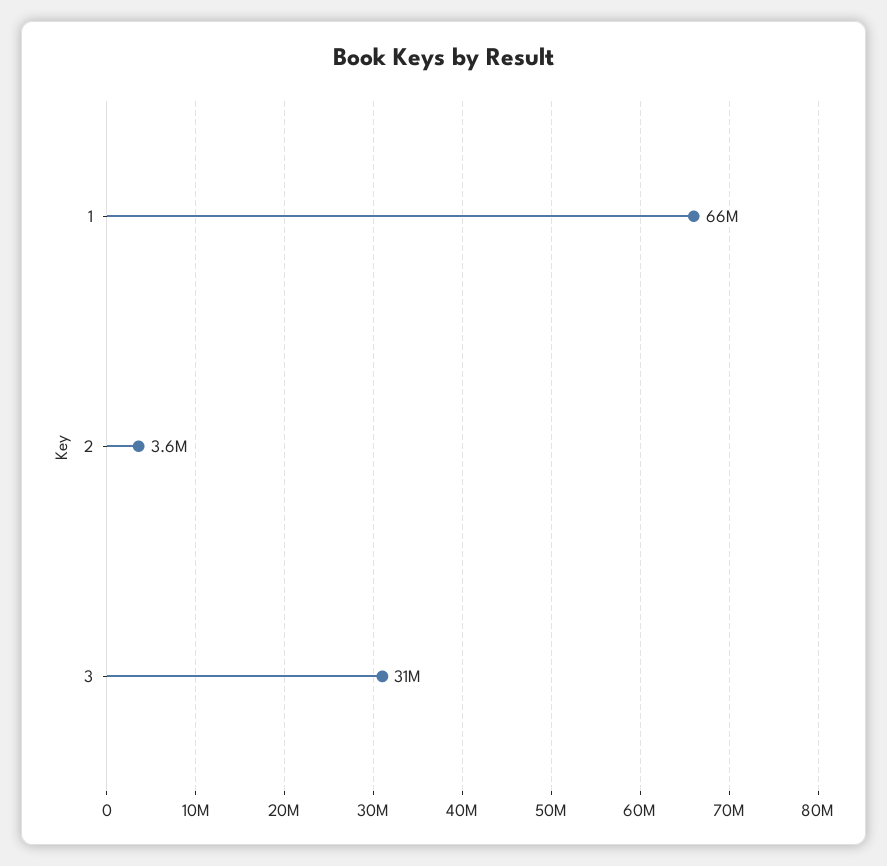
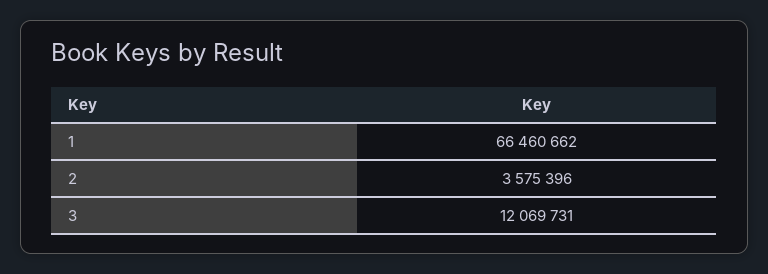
3: 31000000 -> 12069731

